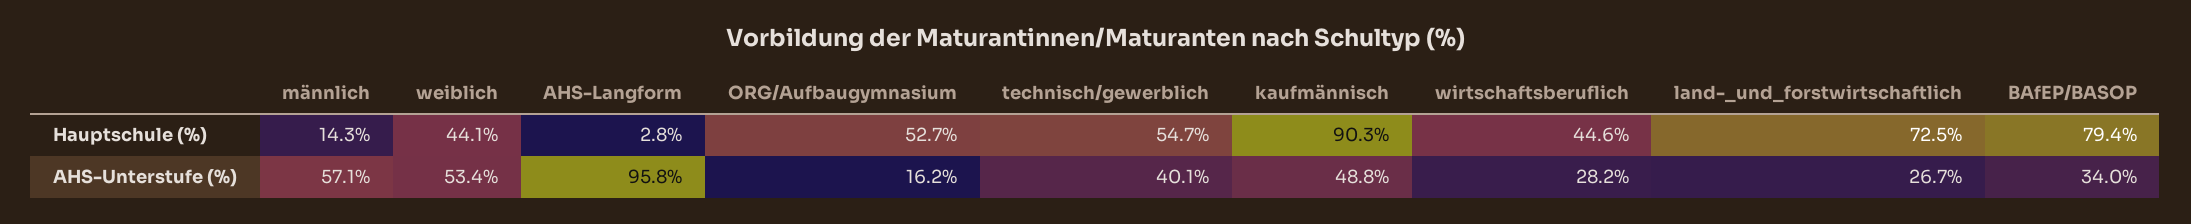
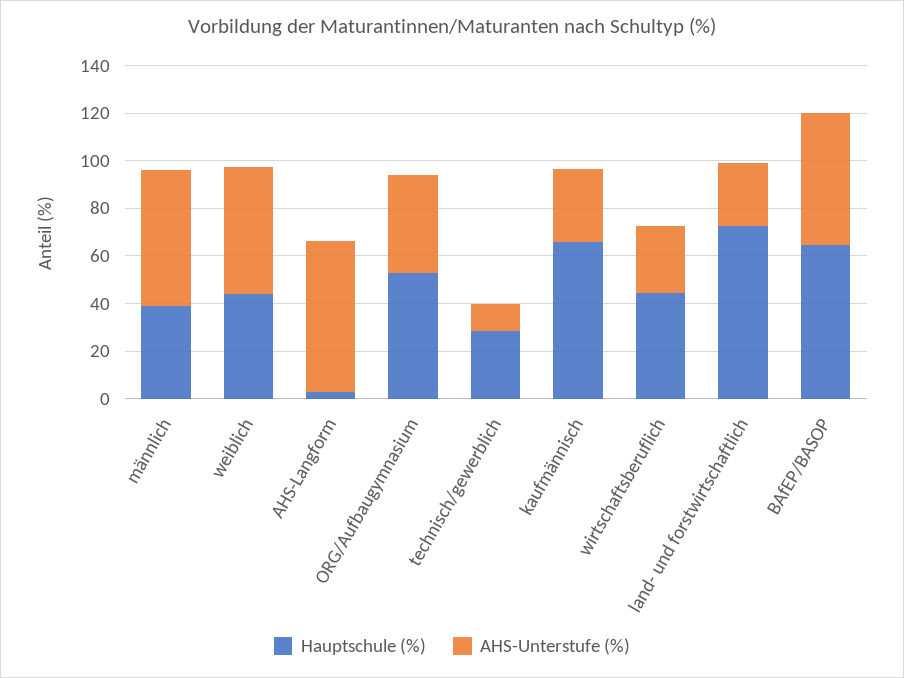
Hauptschule (%), männlich: 14.3 -> 40
Hauptschule (%), technisch/gewerblich: 54.7 -> 30
Hauptschule (%), kaufmännisch: 90.3 -> 65
Hauptschule (%), BAfEP/BASOP: 79.4 -> 65
AHS-Unterstufe (%), AHS-Langform: 95.8 -> 65
AHS-Unterstufe (%), ORG/Aufbaugymnasium: 16.2 -> 40
AHS-Unterstufe (%), technisch/gewerblich: 40.1 -> 10
AHS-Unterstufe (%), kaufmännisch: 48.8 -> 30
AHS-Unterstufe (%), BAfEP/BASOP: 34 -> 55

